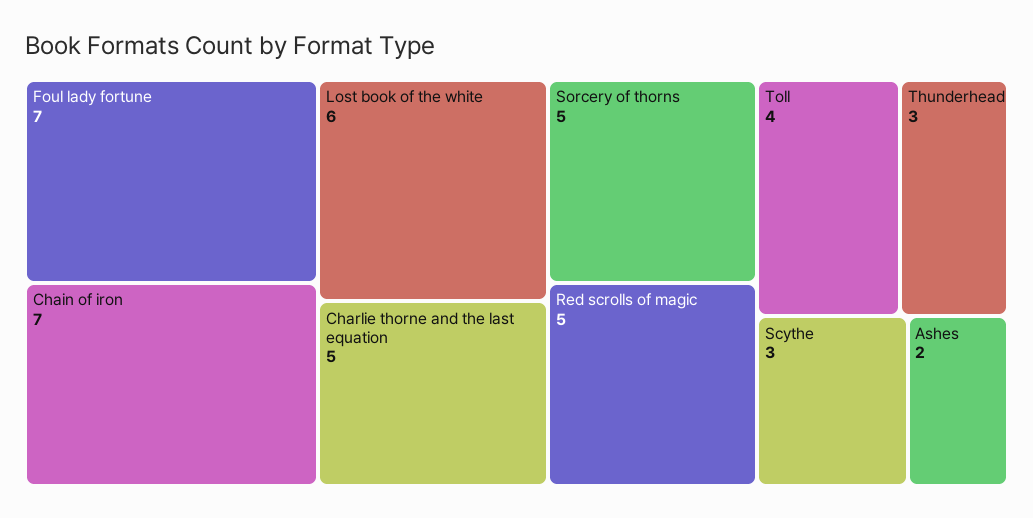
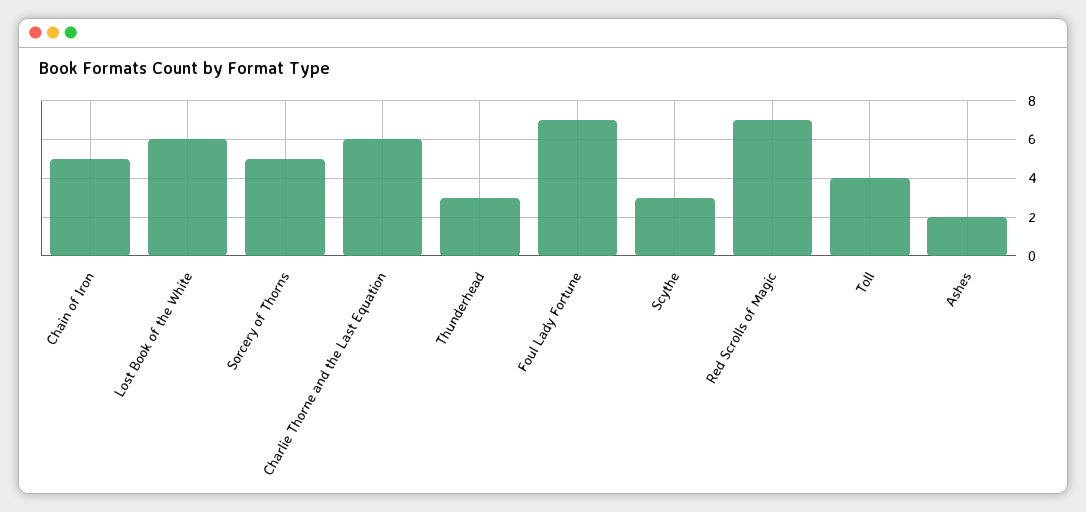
Chain of iron: 7 -> 5
Charlie thorne and the last equation: 5 -> 6
Red scrolls of magic: 5 -> 7

